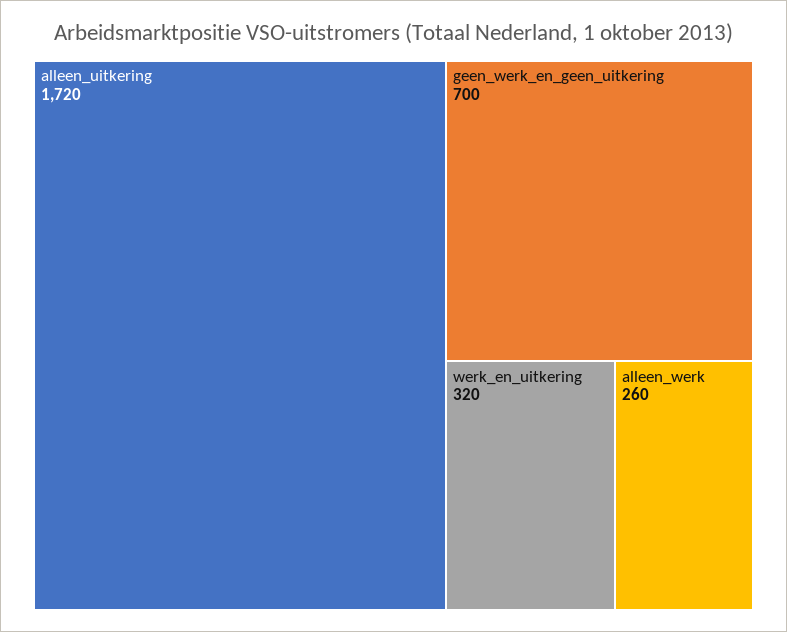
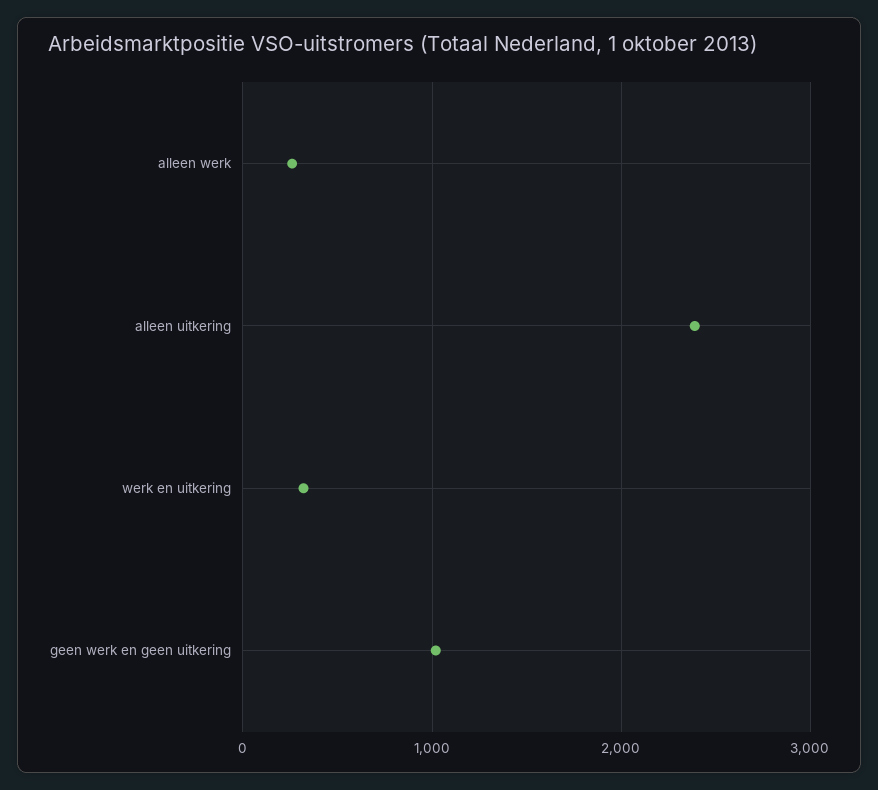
alleen_uitkering: 1720 -> 2400
geen_werk_en_geen_uitkering: 700 -> 1000

